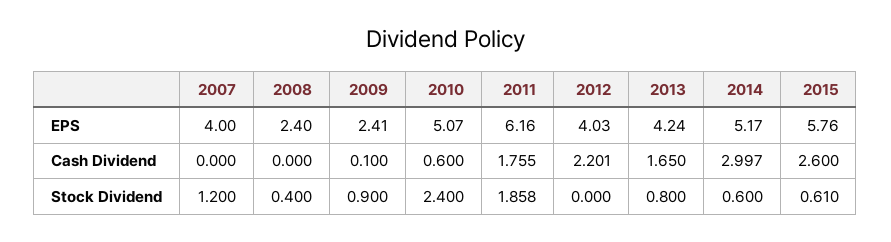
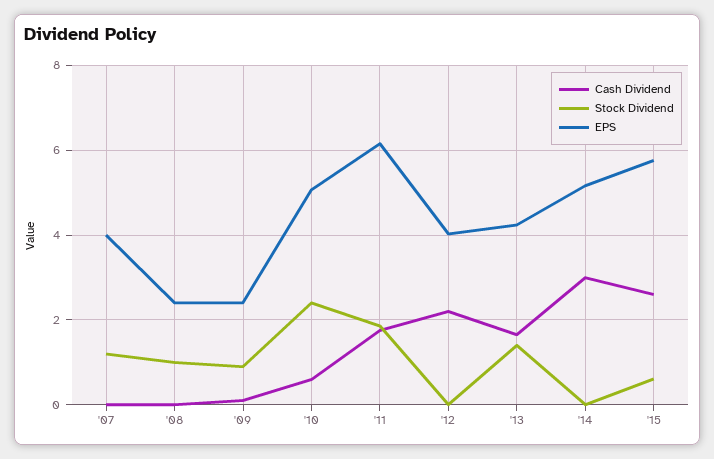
Stock Dividend, 2008: 0.4 -> 1
Stock Dividend, 2013: 0.8 -> 1.4
Stock Dividend, 2014: 0.6 -> 0

